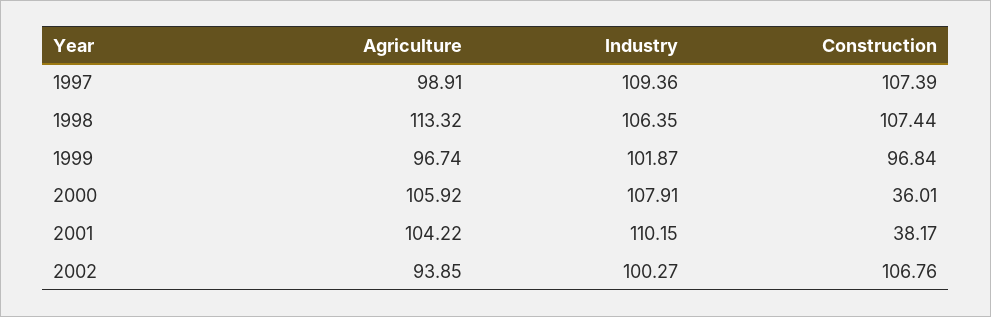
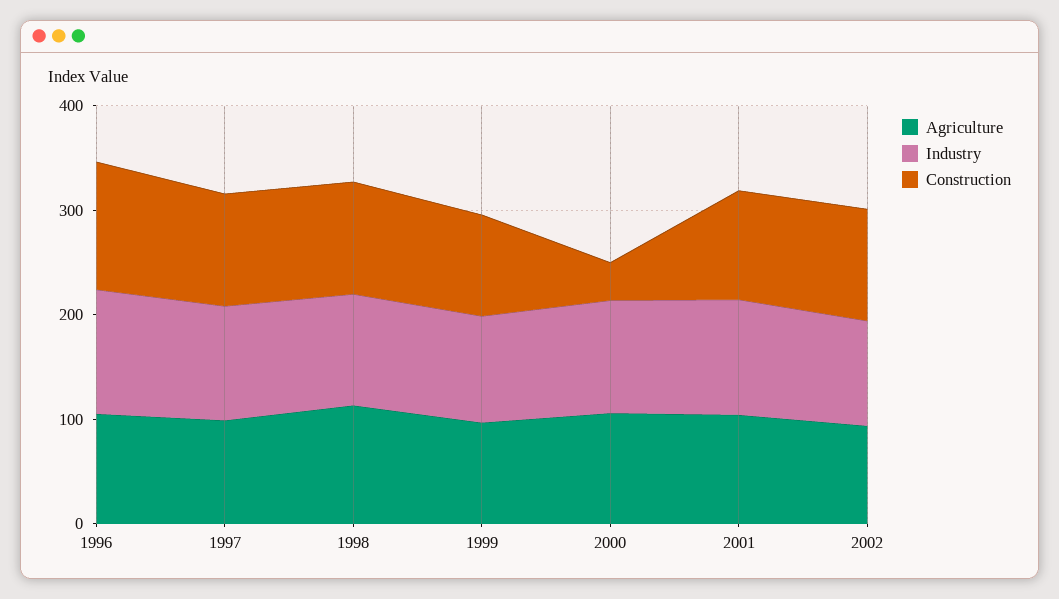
Construction, 2001: 38.17 -> 100
Agriculture, 1996: none -> 100
Industry, 1996: none -> 120
Construction, 1996: none -> 120

